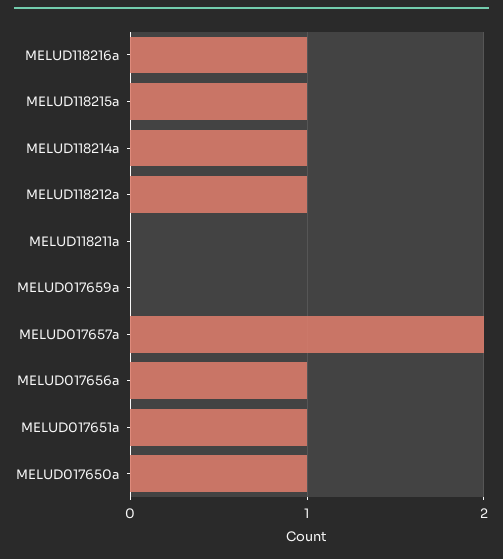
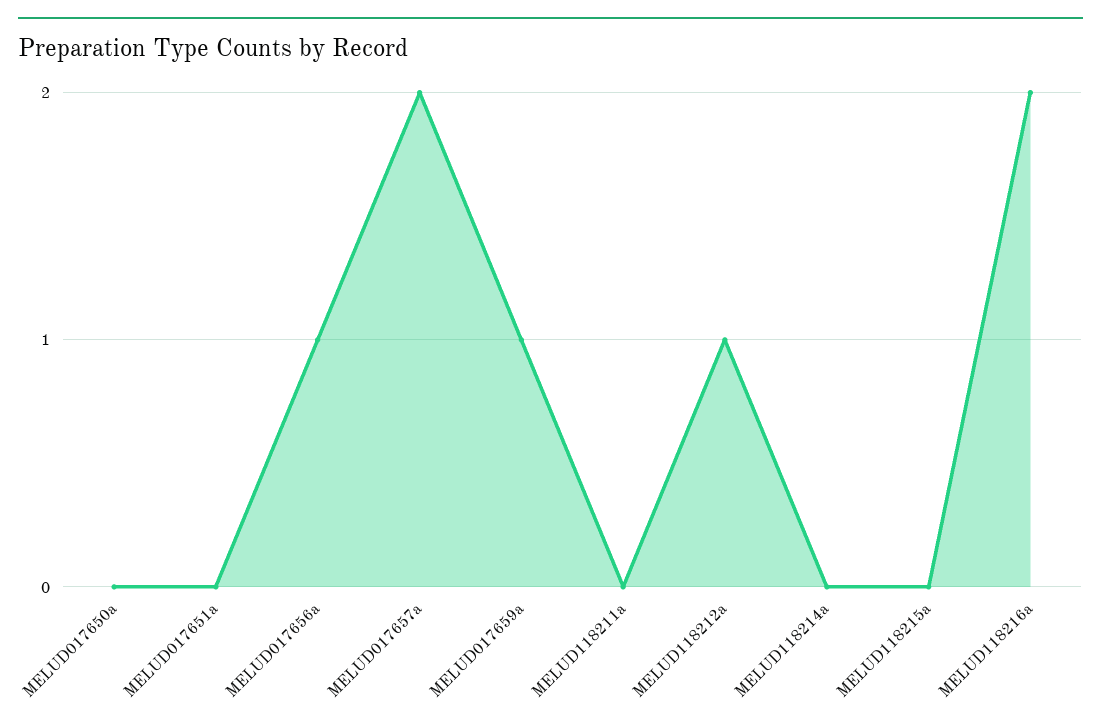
MELUD118216a: 1 -> 2
MELUD118215a: 1 -> 0
MELUD118214a: 1 -> 0
MELUD017659a: 0 -> 1
MELUD017651a: 1 -> 0
MELUD017650a: 1 -> 0

